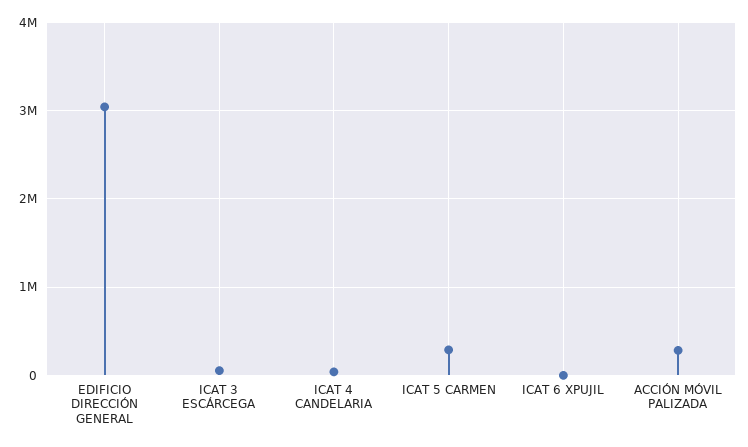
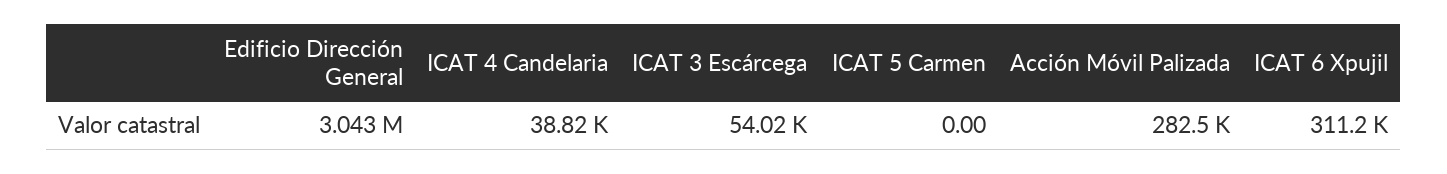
ICAT 5 CARMEN: 300000 -> 0
ICAT 6 XPUJIL: 0 -> 311200

